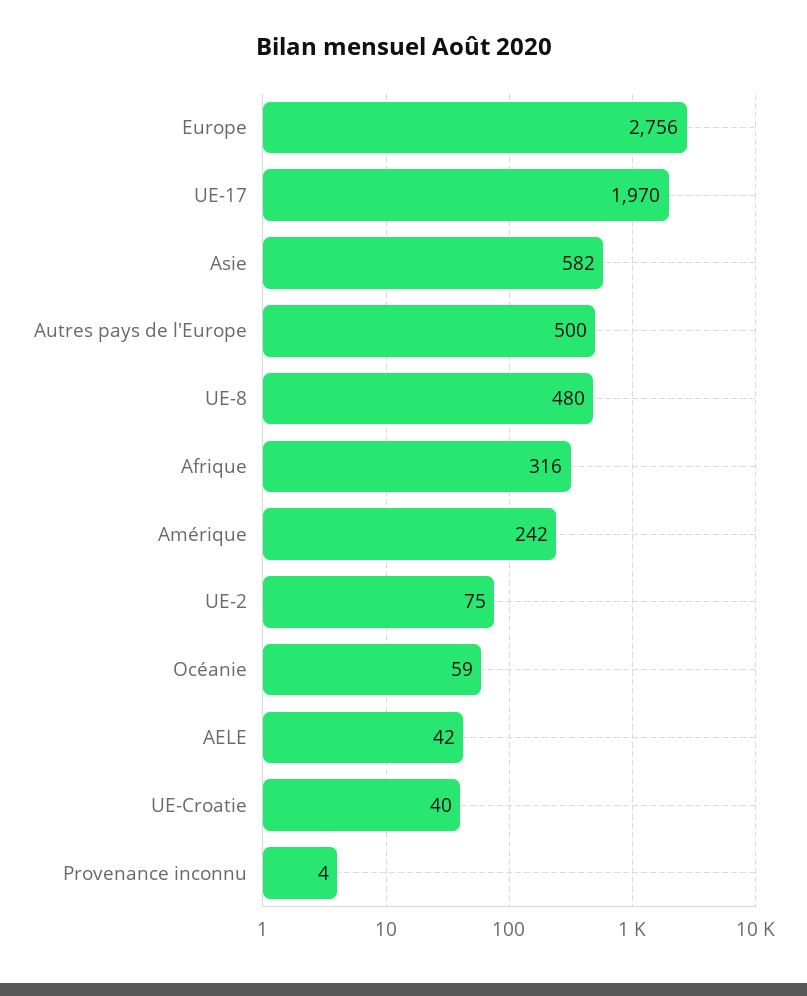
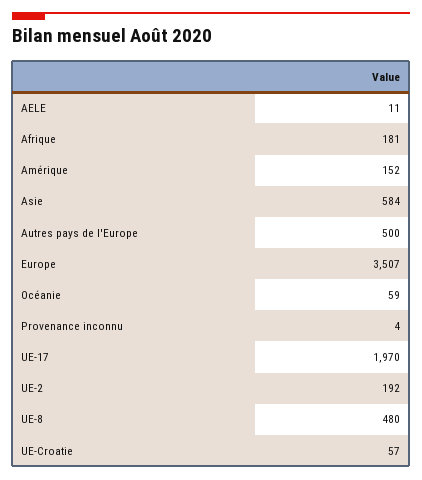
Europe: 2756 -> 3507
Asie: 582 -> 584
Afrique: 316 -> 181
Amérique: 242 -> 152
UE-2: 75 -> 192
AELE: 42 -> 11
UE-Croatie: 40 -> 57

